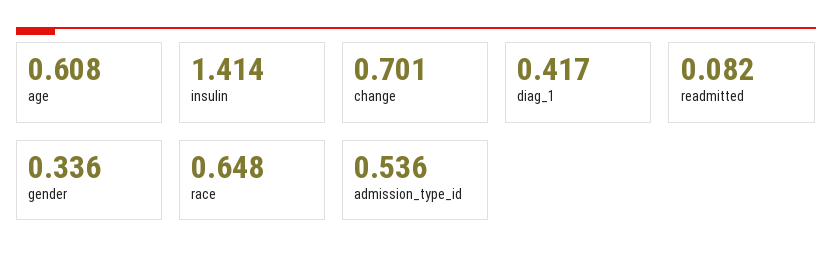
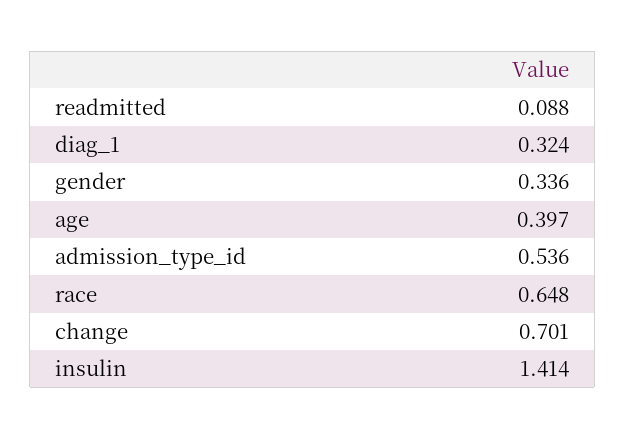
age: 0.608 -> 0.397
diag_1: 0.417 -> 0.324
readmitted: 0.082 -> 0.088

